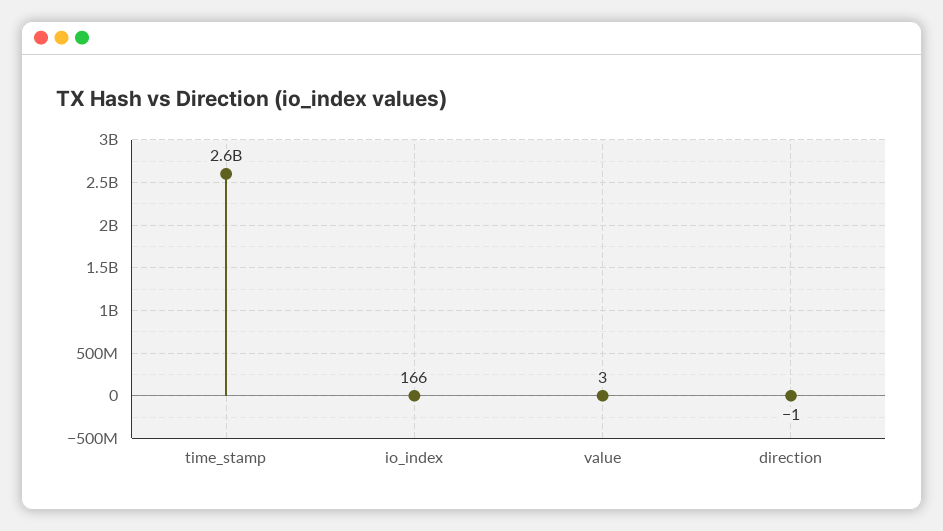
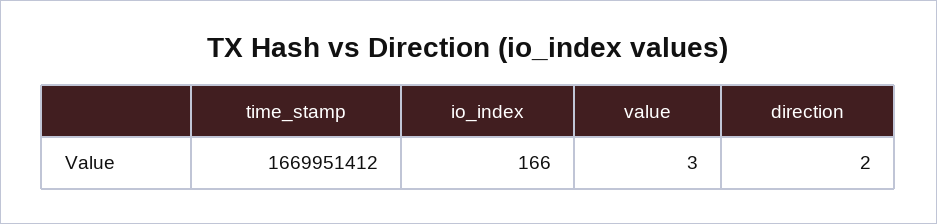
time_stamp: 2600000000 -> 1669951412
direction: -1 -> 2

